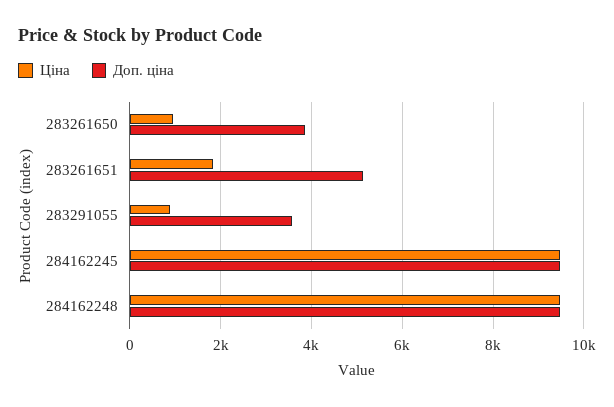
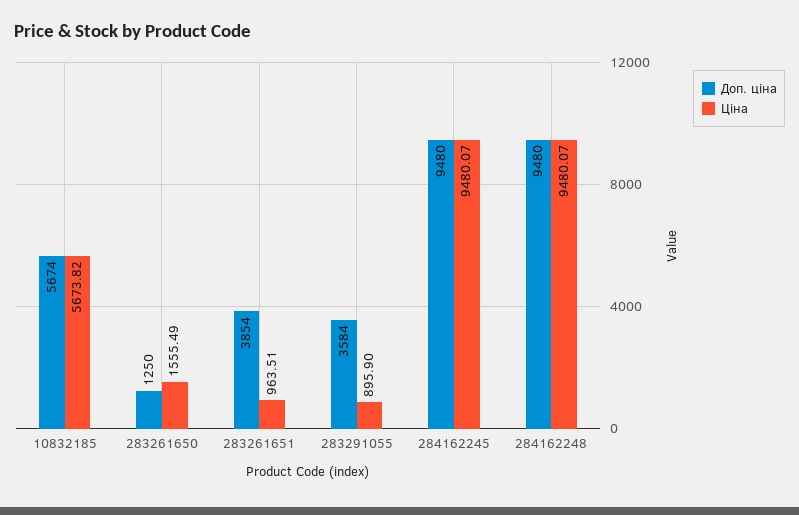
Ціна, 283261650: 1000 -> 1555.49
Доп. ціна, 283261650: 3800 -> 1250
Ціна, 283261651: 1800 -> 963.51
Доп. ціна, 283261651: 5200 -> 3854
Доп. ціна, 10832185: none -> 5674
Ціна, 10832185: none -> 5673.82

